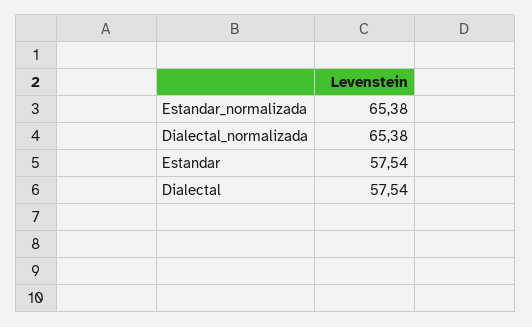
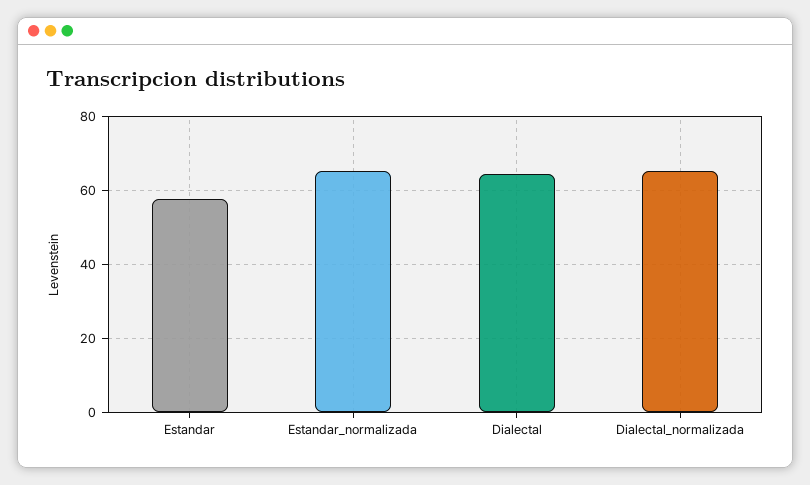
Dialectal: 57.54 -> 64

